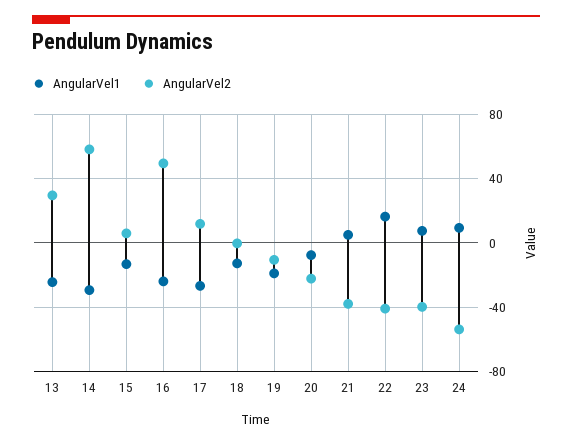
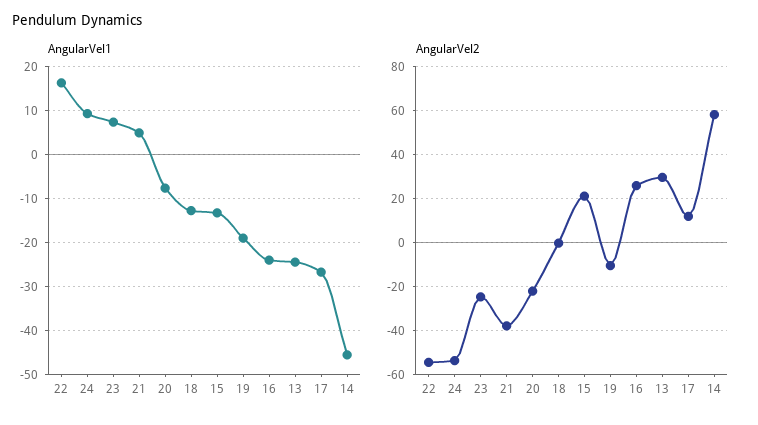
AngularVel1, 14: -30 -> -46
AngularVel2, 15: 5 -> 20
AngularVel2, 16: 50 -> 25
AngularVel2, 22: -40 -> -55
AngularVel2, 23: -40 -> -25

